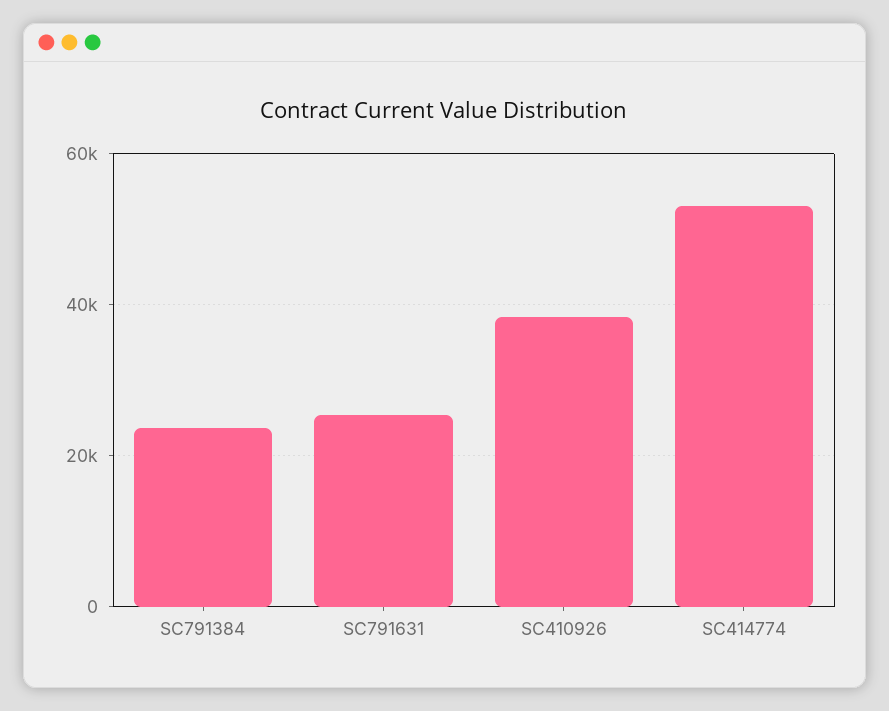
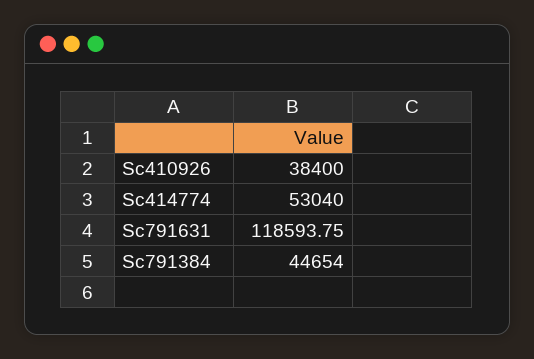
SC791384: 24000 -> 44654
SC791631: 26000 -> 118593.75

